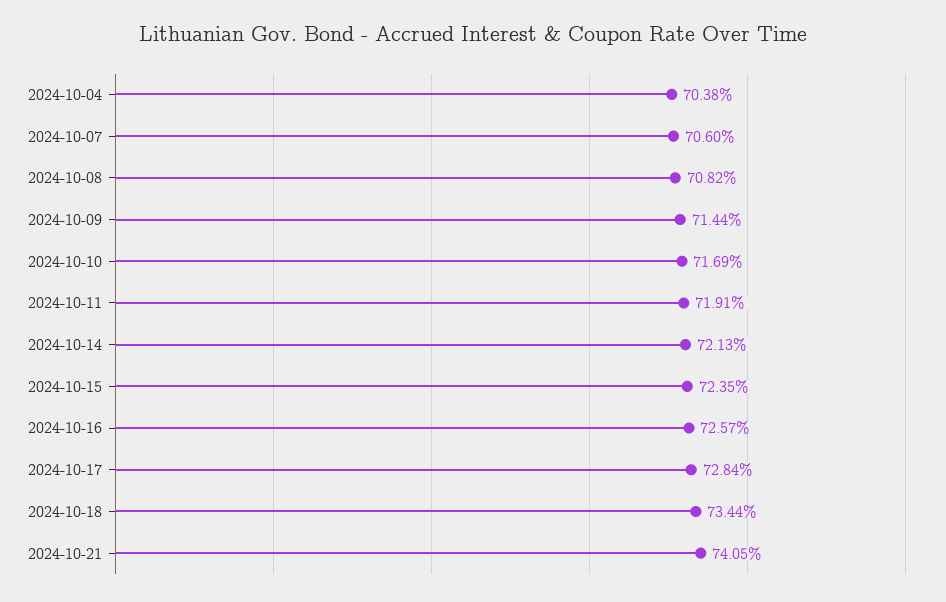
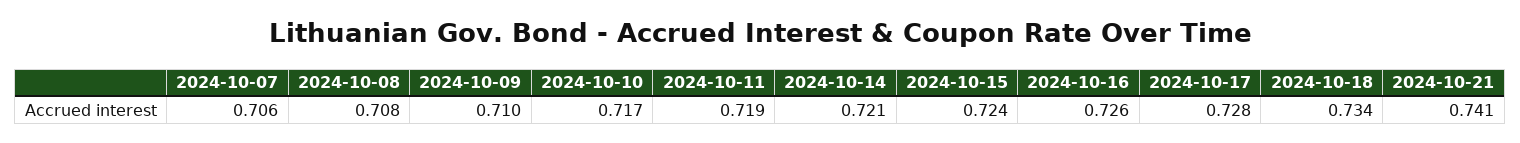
2024-10-04: 0.7038 -> none
2024-10-09: 0.7144 -> 0.71

